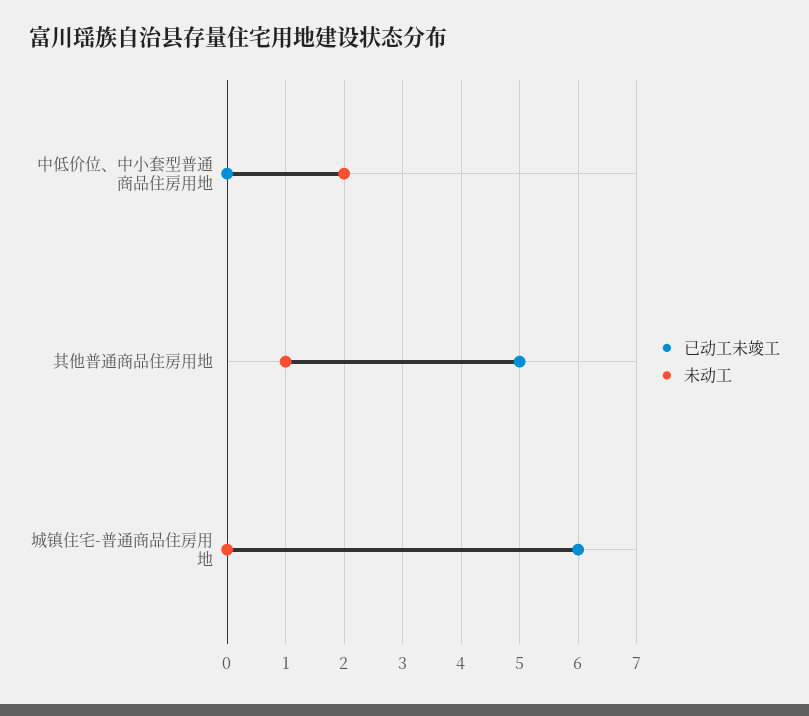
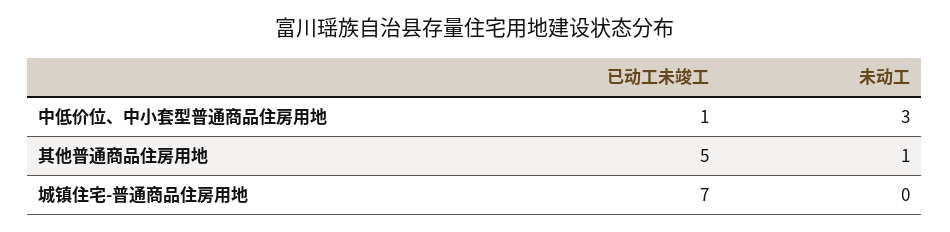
已动工未竣工, 中低价位、中小套型普通商品住房用地: 0 -> 1
未动工, 中低价位、中小套型普通商品住房用地: 2 -> 3
已动工未竣工, 城镇住宅-普通商品住房用地: 6 -> 7

